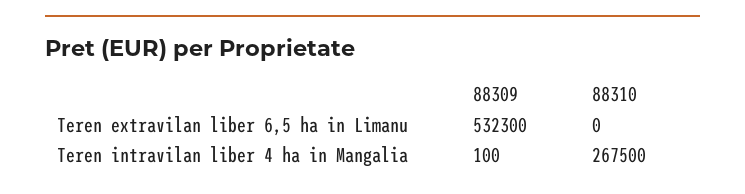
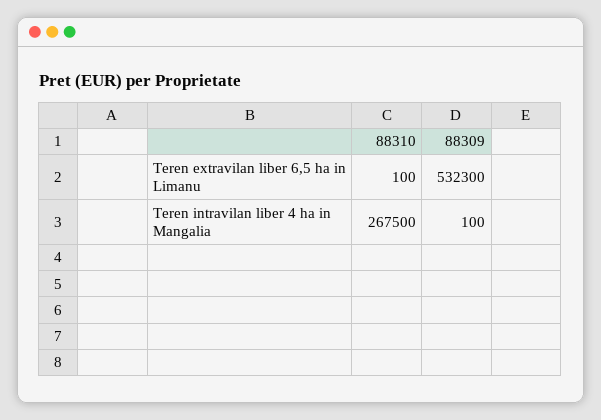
88310, Teren extravilan liber 6,5 ha in Limanu: 0 -> 100

